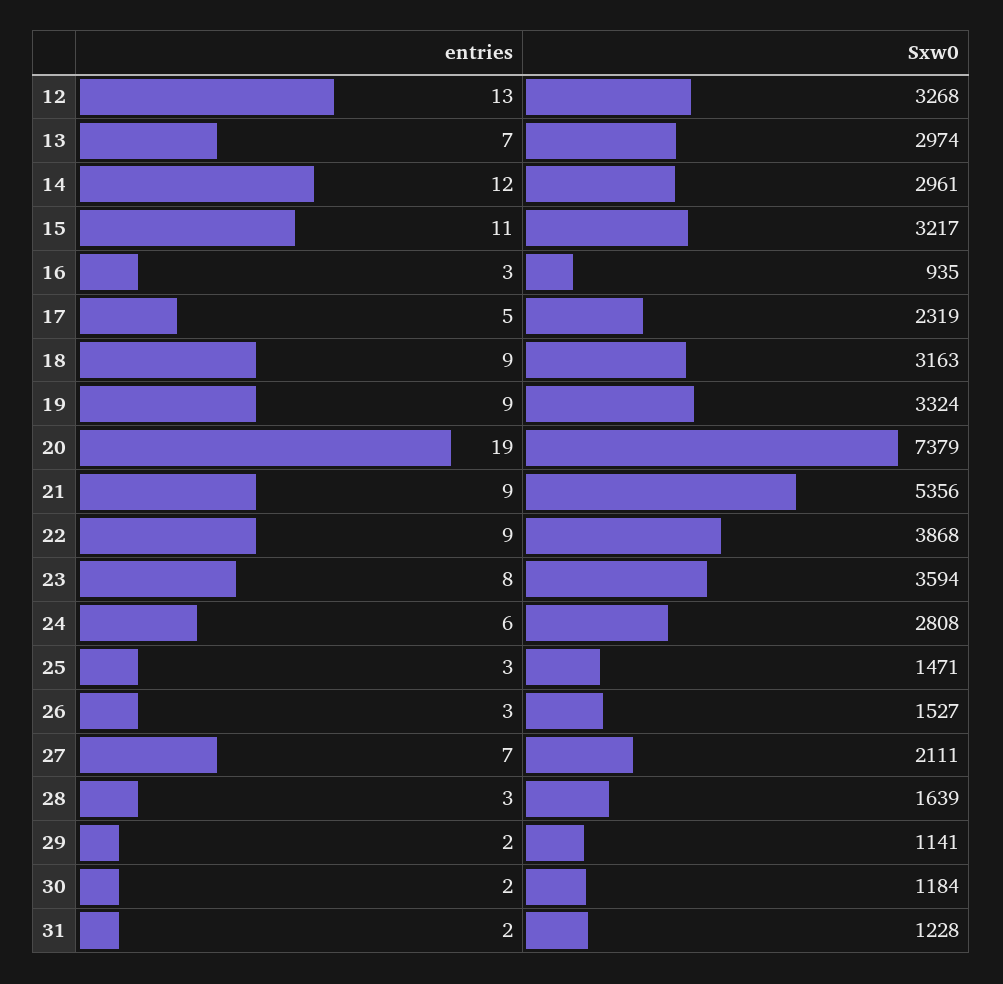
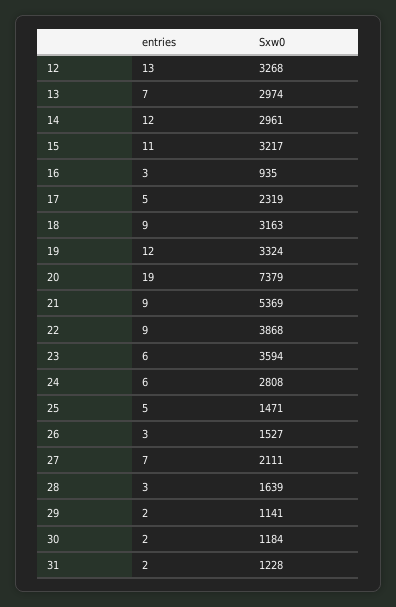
entries, 19: 9 -> 12
Sxw0, 21: 5356 -> 5369
entries, 23: 8 -> 6
entries, 25: 3 -> 5

